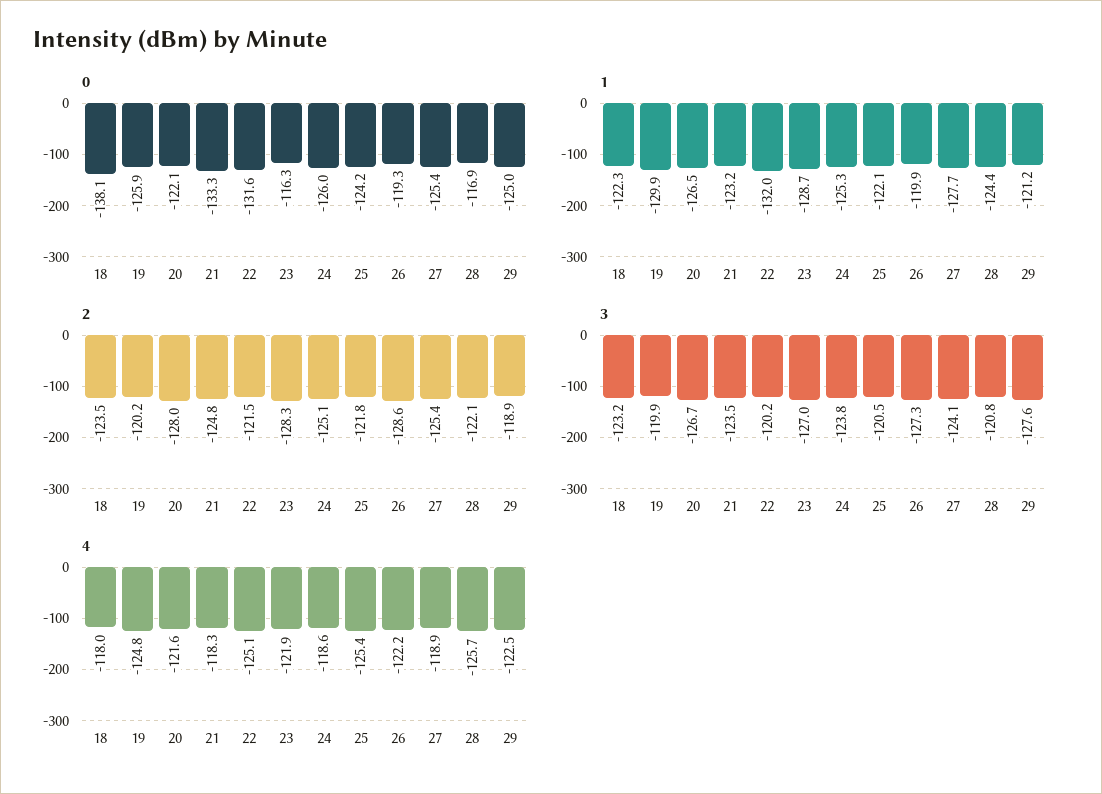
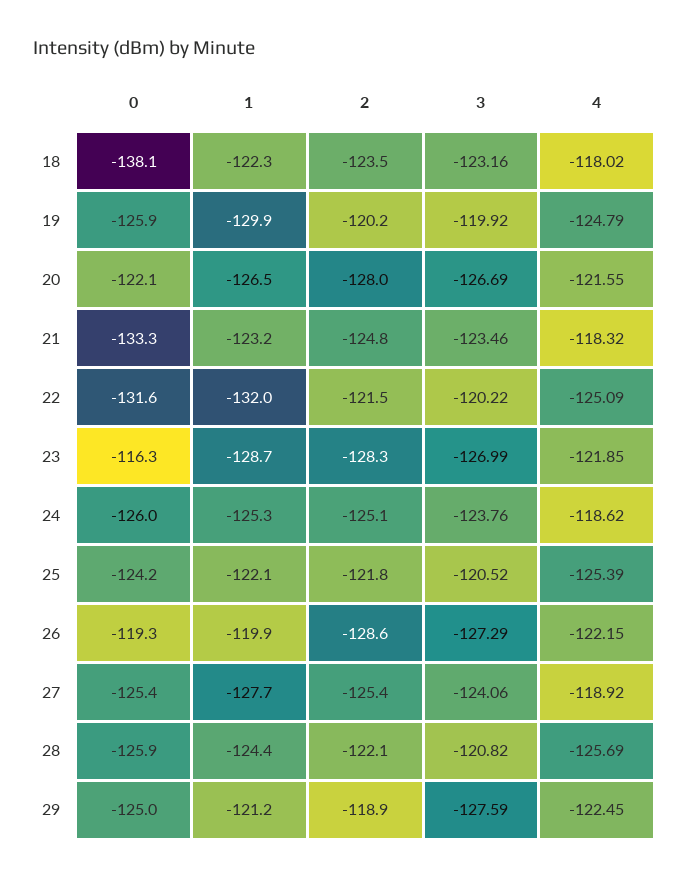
0, 28: -116.9 -> -125.9

